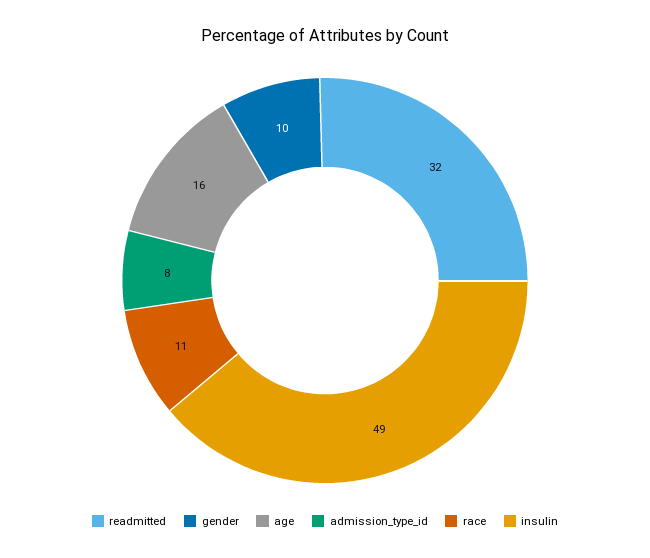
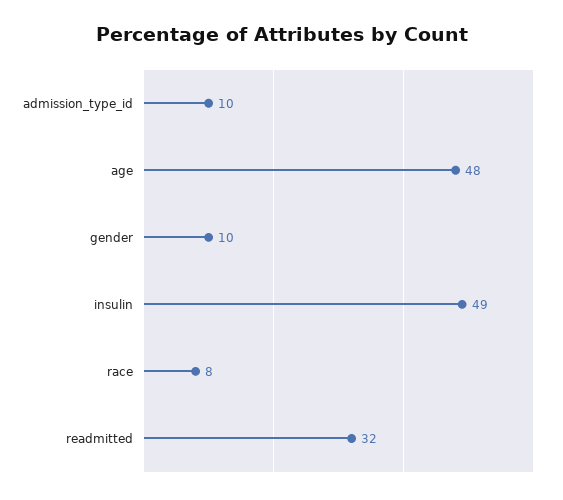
age: 16 -> 48
admission_type_id: 8 -> 10
race: 11 -> 8

